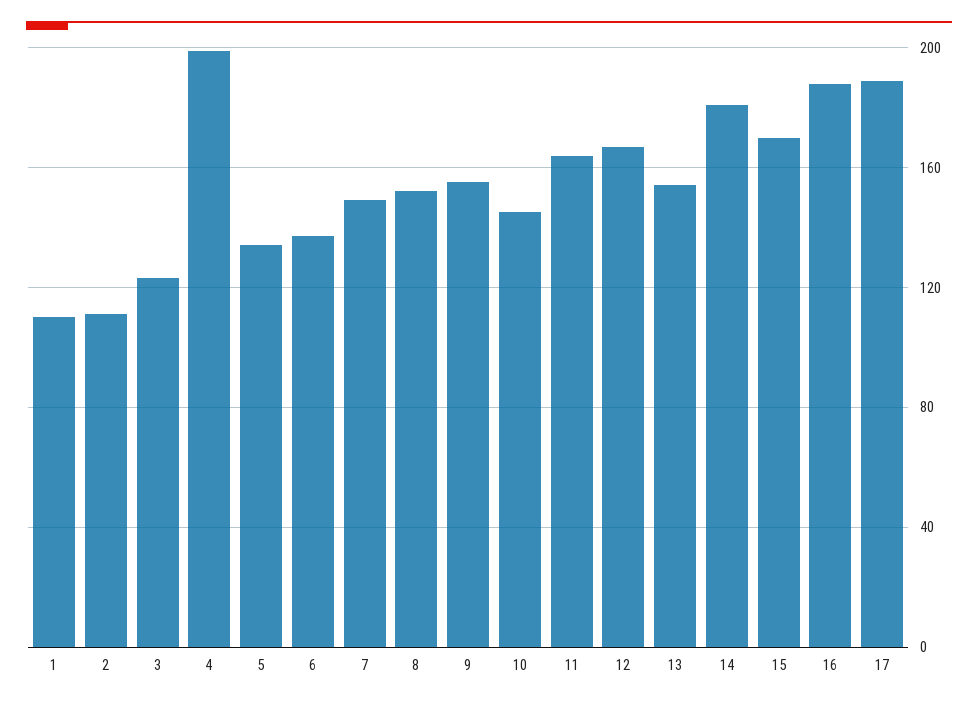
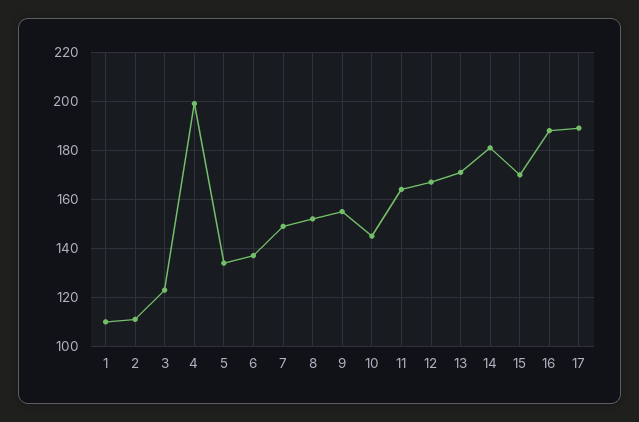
13: 155 -> 170

